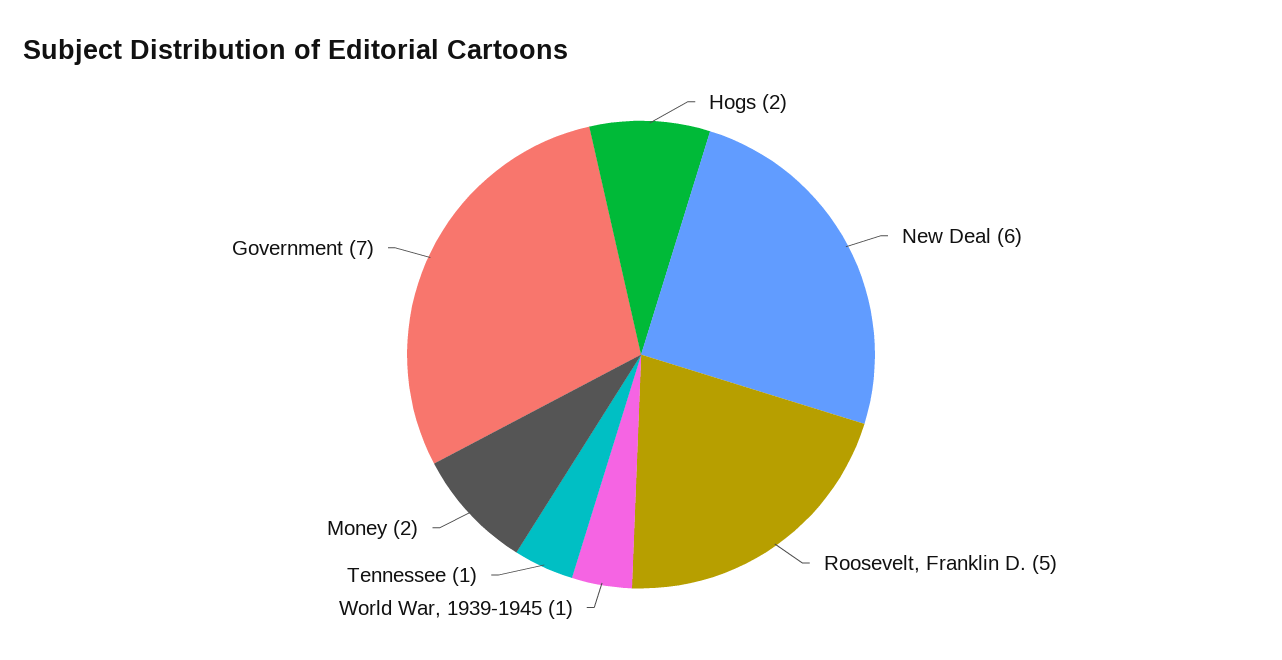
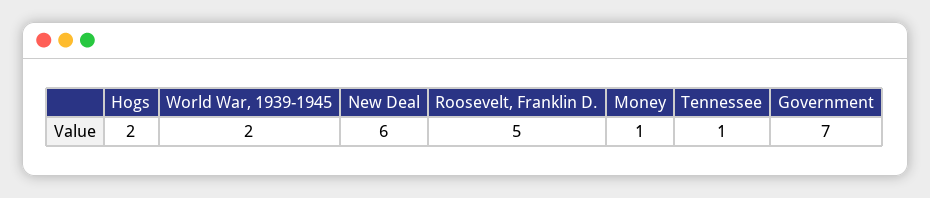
World War, 1939-1945: 1 -> 2
Money: 2 -> 1

